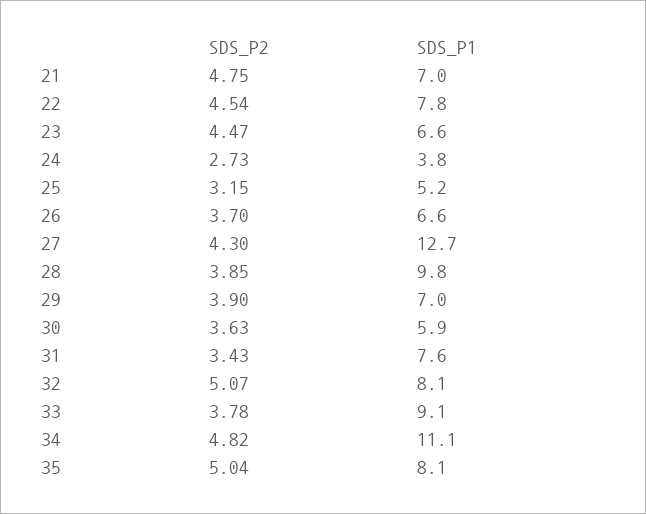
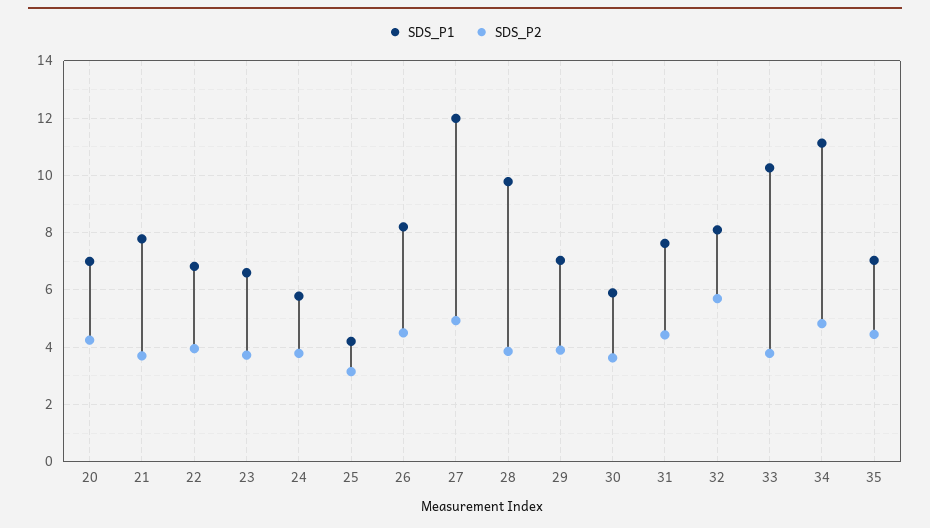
SDS_P2, 21: 4.75 -> 3.75
SDS_P1, 21: 7 -> 7.75
SDS_P2, 22: 4.54 -> 4
SDS_P1, 22: 7.8 -> 6.75
SDS_P2, 23: 4.47 -> 3.75
SDS_P2, 24: 2.73 -> 3.75
SDS_P1, 24: 3.8 -> 5.75
SDS_P1, 25: 5.2 -> 4.25
SDS_P2, 26: 3.7 -> 4.5
SDS_P1, 26: 6.6 -> 8.25
SDS_P2, 27: 4.3 -> 5
SDS_P1, 27: 12.7 -> 12
SDS_P2, 31: 3.43 -> 4.5
SDS_P2, 32: 5.07 -> 5.75
SDS_P1, 33: 9.1 -> 10.25
SDS_P2, 35: 5.04 -> 4.5
SDS_P1, 35: 8.1 -> 7
SDS_P1, 20: none -> 7
SDS_P2, 20: none -> 4.25

